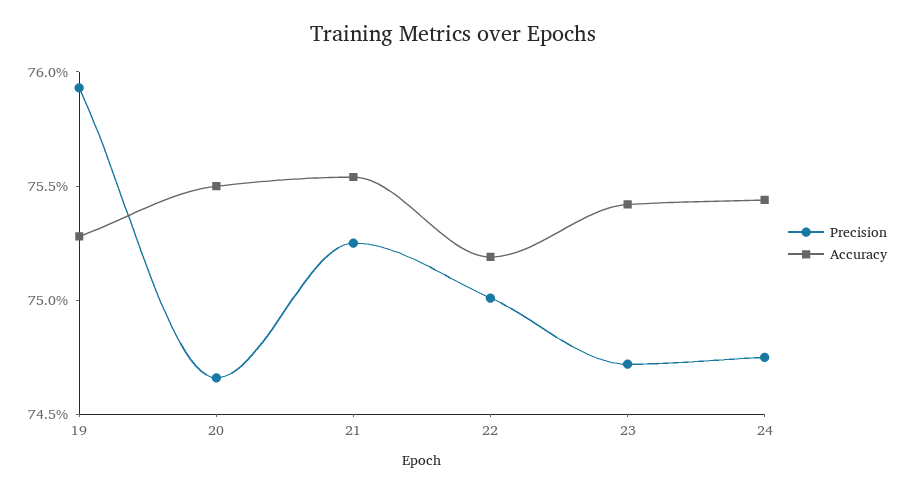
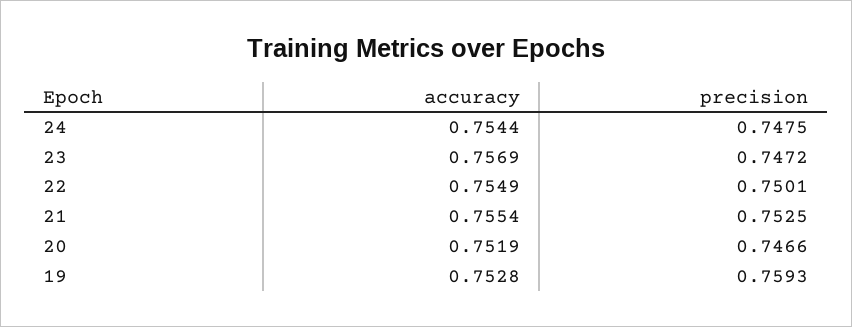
Accuracy, 20: 0.755 -> 0.7519
Accuracy, 22: 0.752 -> 0.7549
Accuracy, 23: 0.754 -> 0.7569

